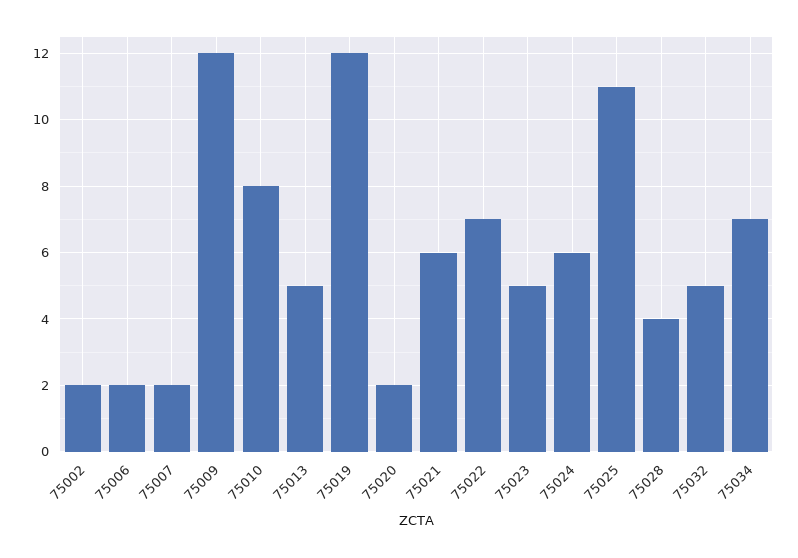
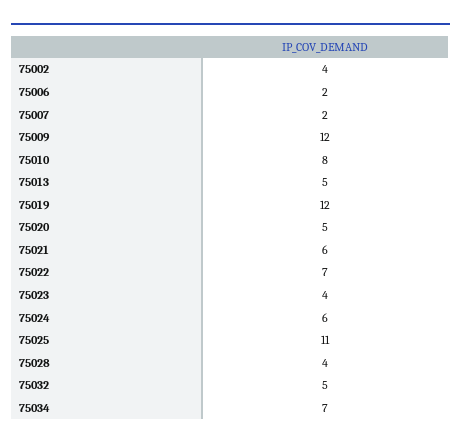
75002: 2 -> 4
75020: 2 -> 5
75023: 5 -> 4

